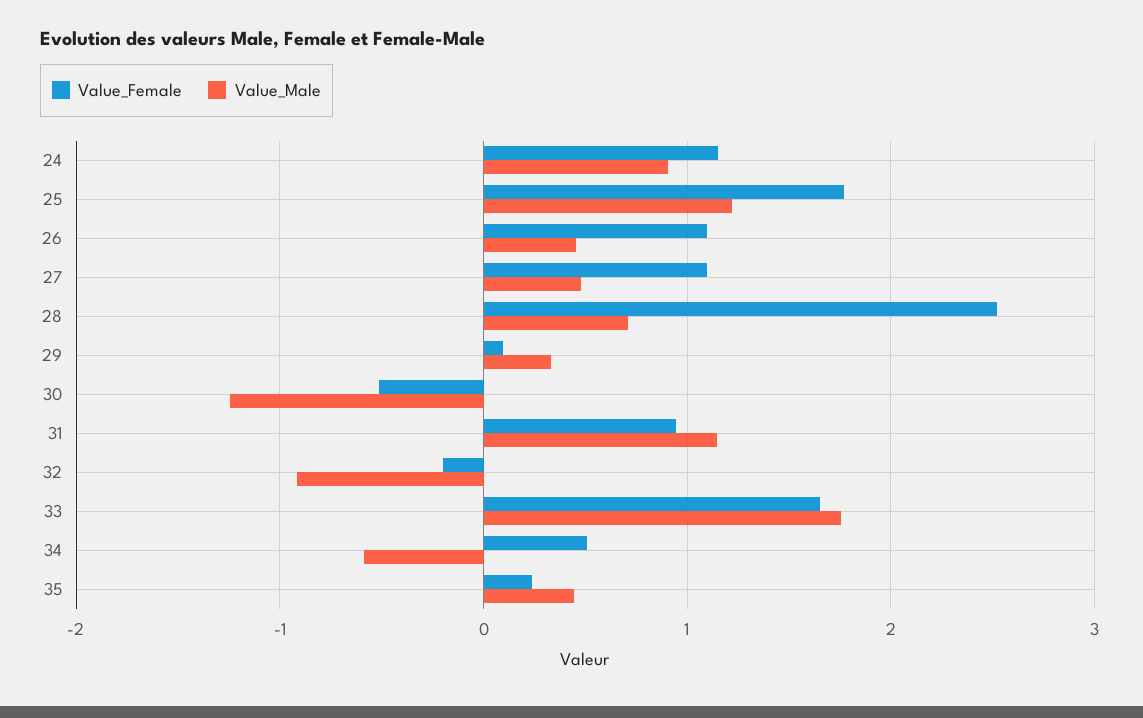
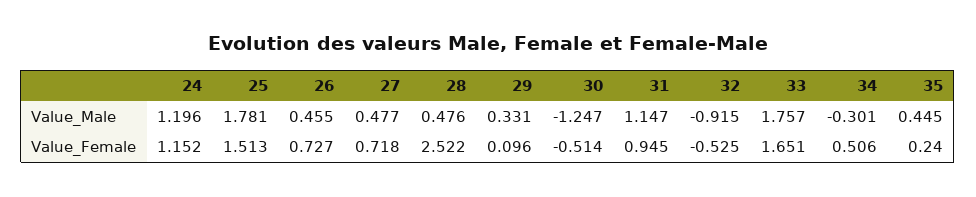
Value_Male, 24: 0.9 -> 1.196
Value_Female, 25: 1.8 -> 1.513
Value_Male, 25: 1.2 -> 1.781
Value_Female, 26: 1.1 -> 0.727
Value_Female, 27: 1.1 -> 0.718
Value_Male, 28: 0.7 -> 0.476
Value_Female, 32: -0.2 -> -0.525
Value_Male, 34: -0.6 -> -0.301

